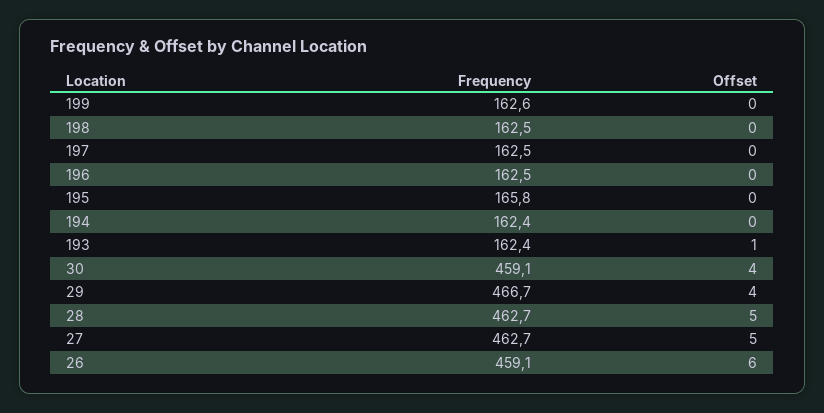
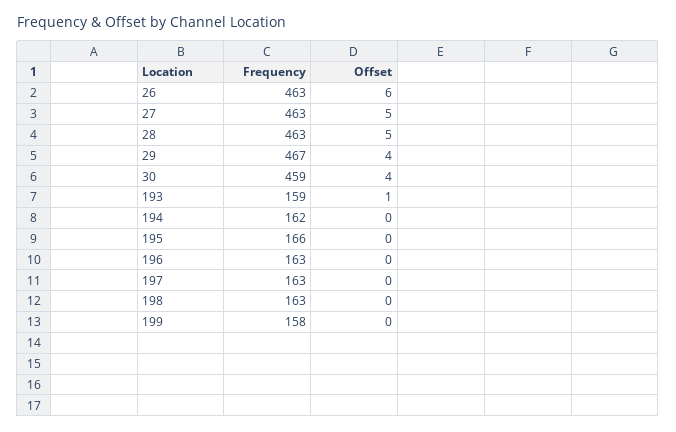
Frequency, 199: 162.6 -> 158
Frequency, 193: 162.4 -> 159
Frequency, 26: 459.1 -> 463

